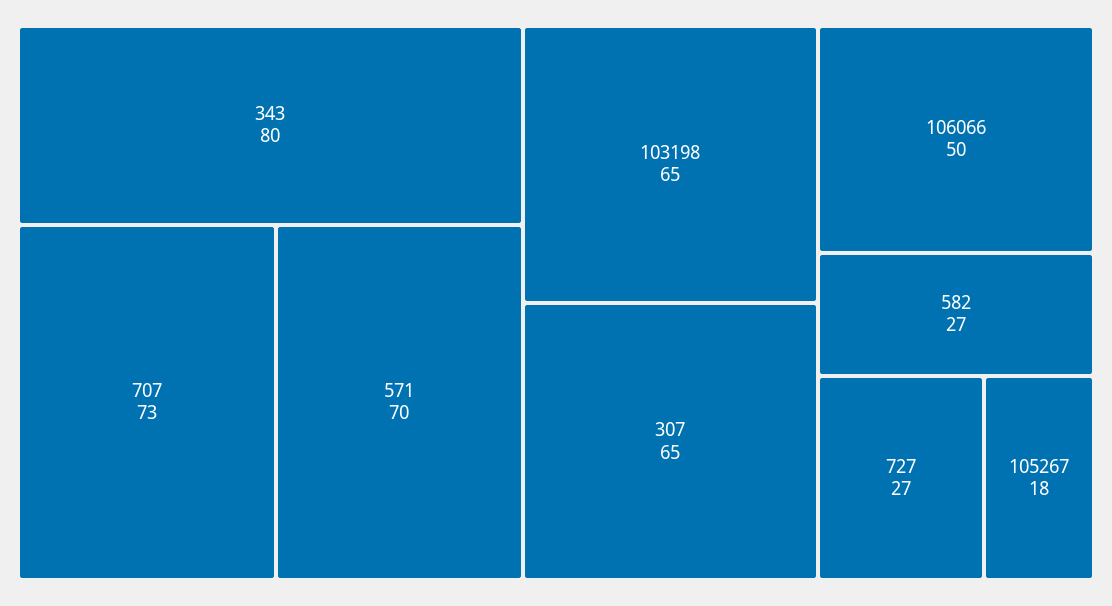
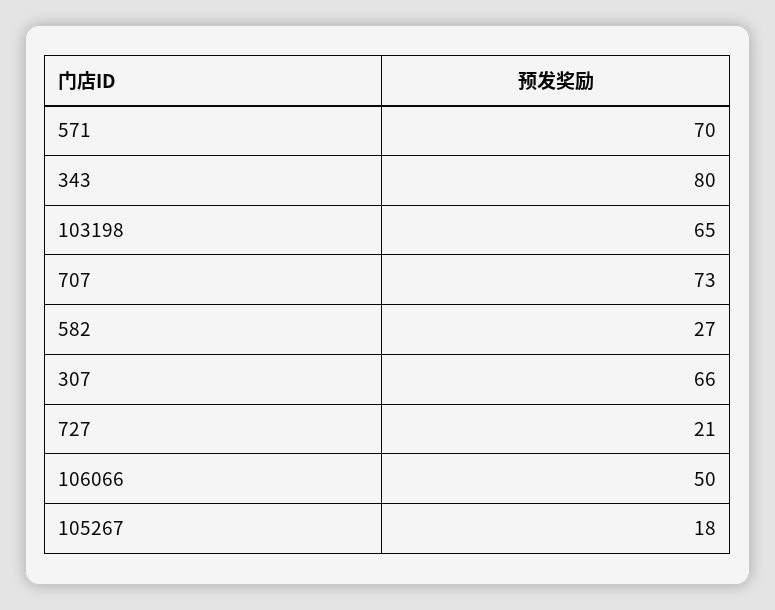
307: 65 -> 66
727: 27 -> 21

